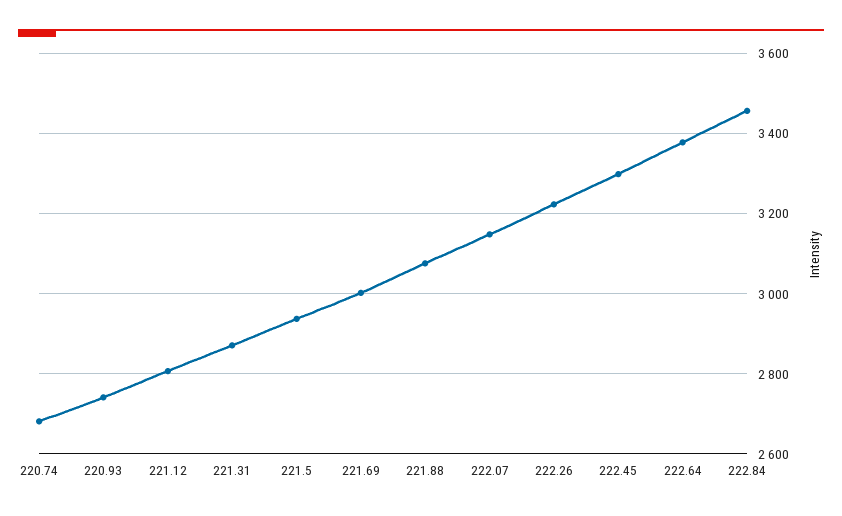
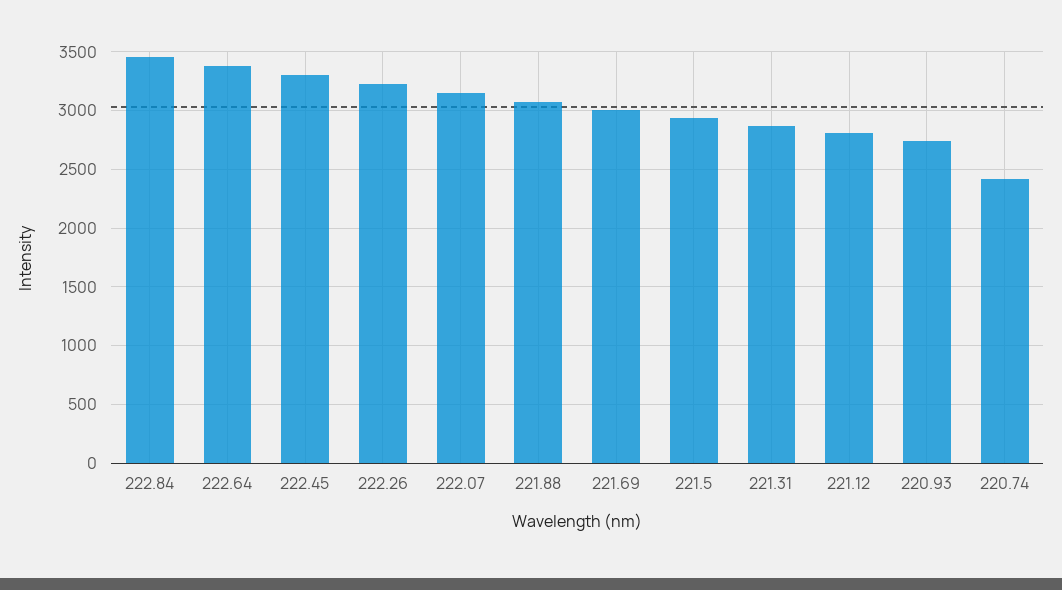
220.74: 2680 -> 2400

